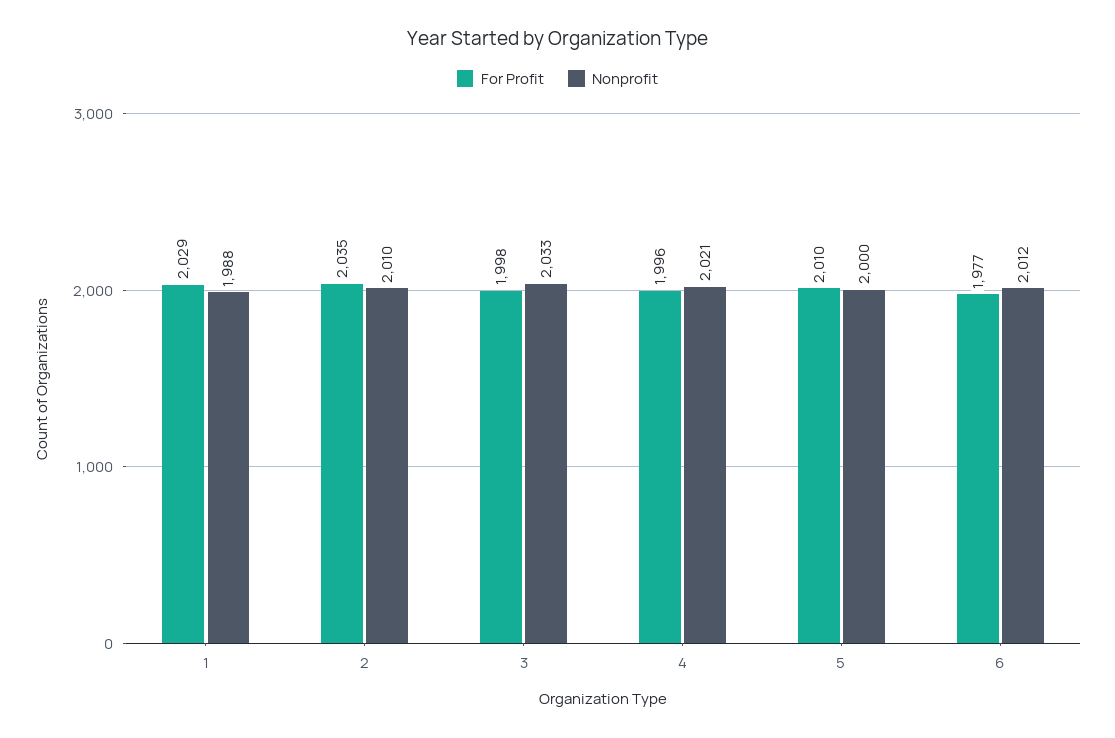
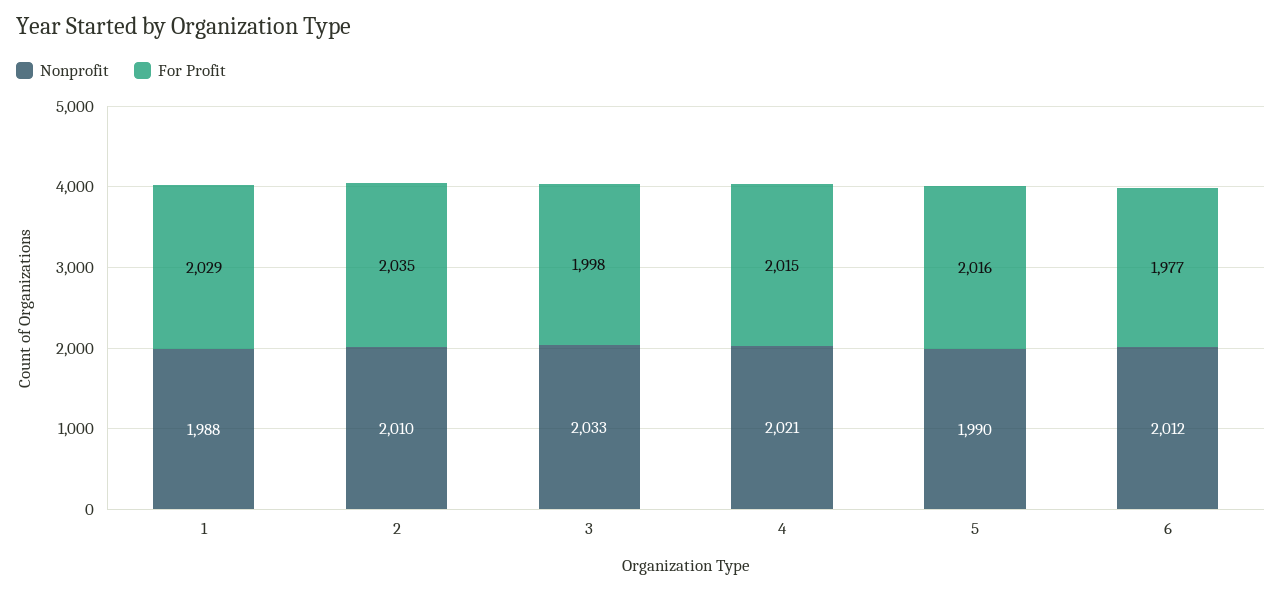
For Profit, 4: 1996 -> 2015
For Profit, 5: 2010 -> 2016
Nonprofit, 5: 2000 -> 1990

